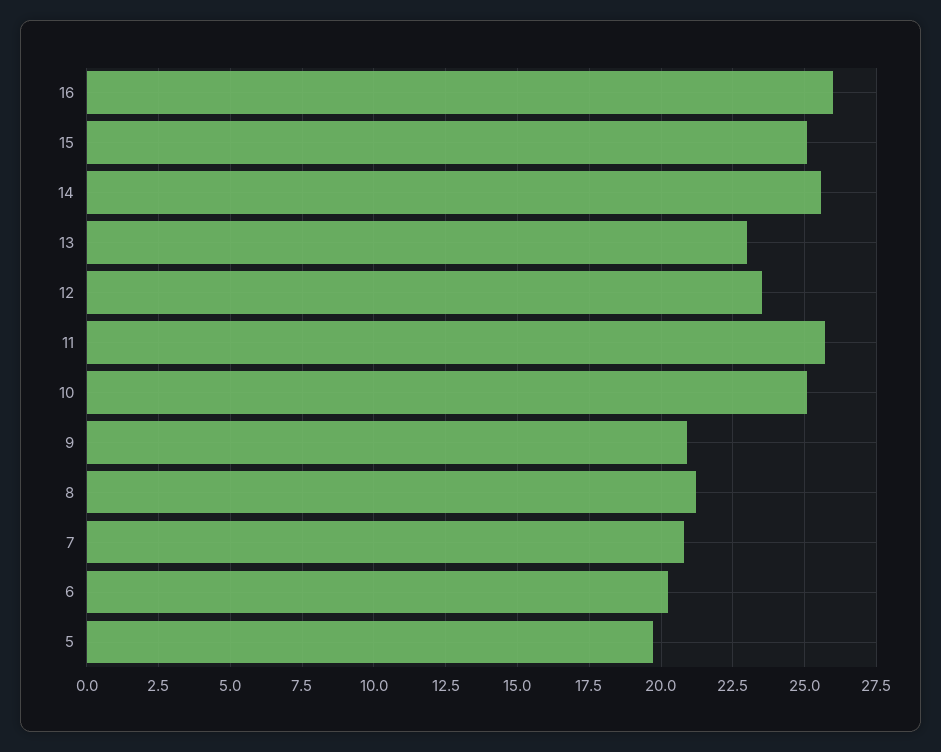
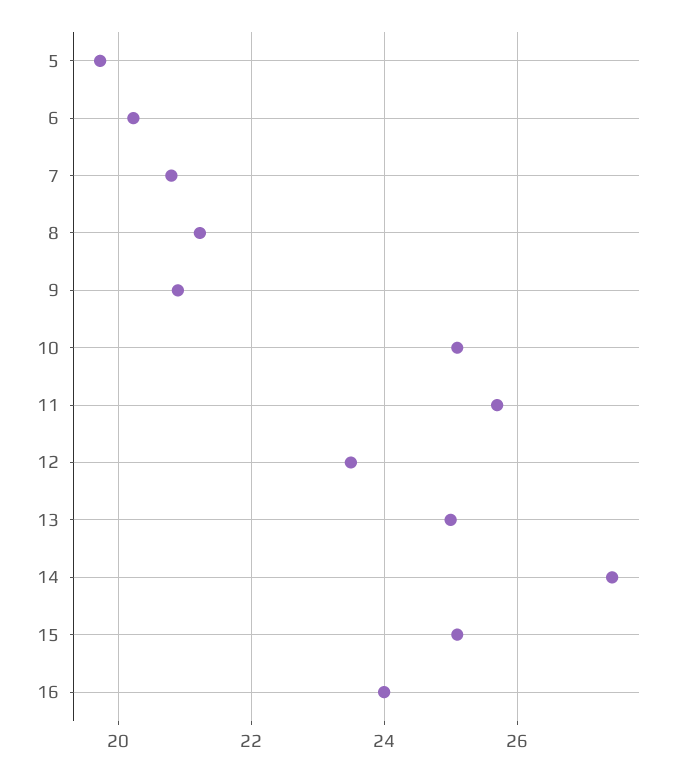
16: 26 -> 24
14: 25.5 -> 27.4
13: 23 -> 25

